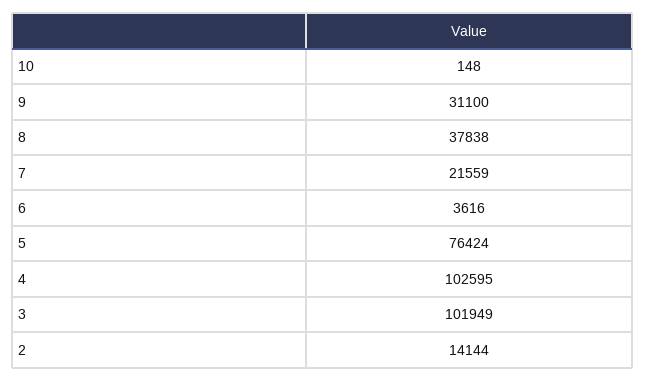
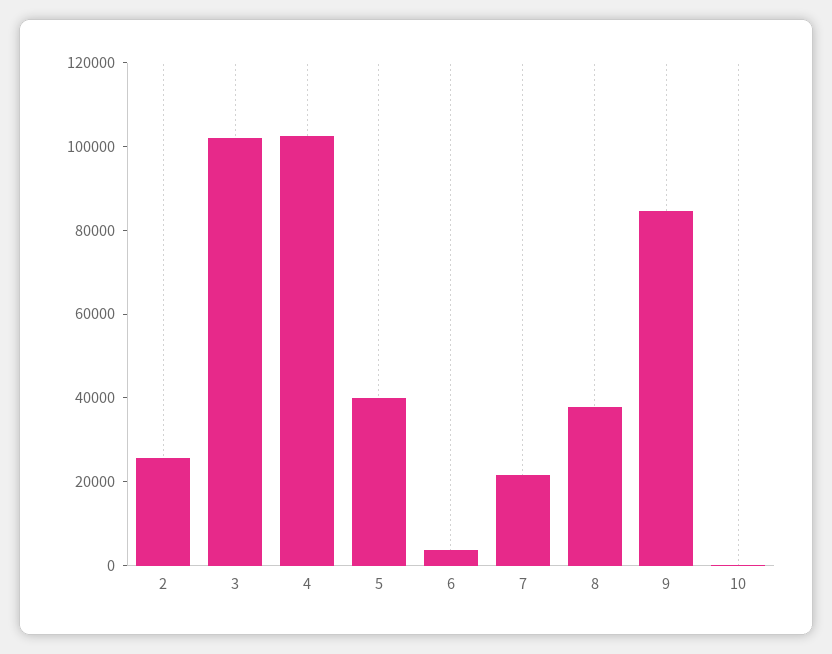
9: 31100 -> 85000
5: 76424 -> 40000
2: 14144 -> 25000

